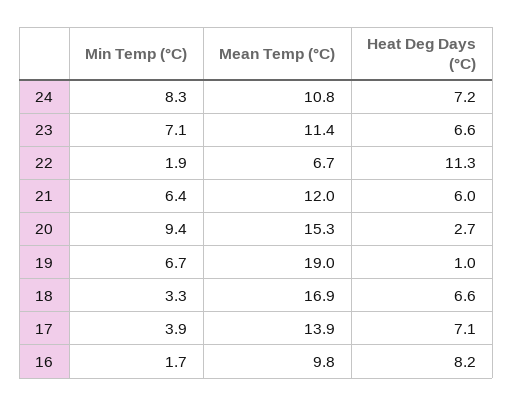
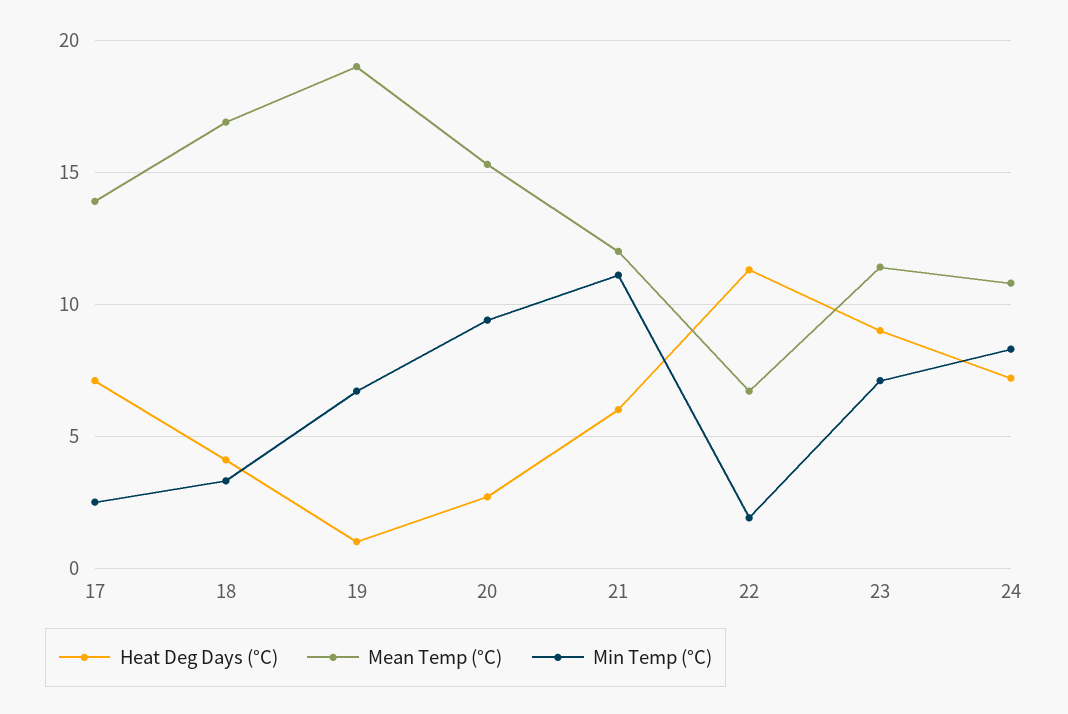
Heat Deg Days (°C), 23: 6.6 -> 9
Min Temp (°C), 21: 6.4 -> 11
Heat Deg Days (°C), 18: 6.6 -> 4
Min Temp (°C), 17: 3.9 -> 2.5
Min Temp (°C), 16: 1.7 -> none
Mean Temp (°C), 16: 9.8 -> none
Heat Deg Days (°C), 16: 8.2 -> none

